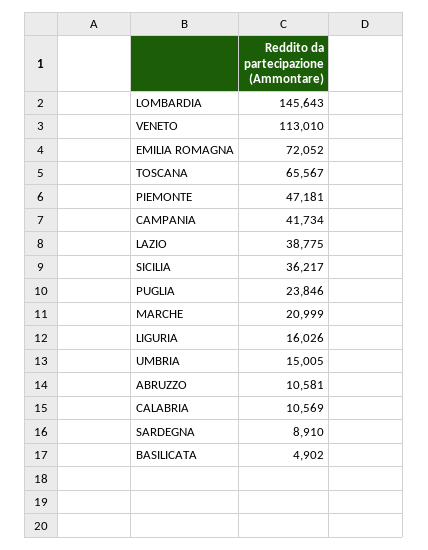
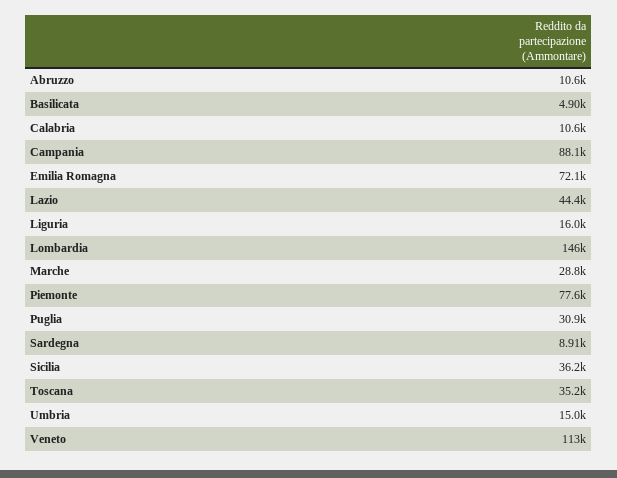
TOSCANA: 65567 -> 35200
PIEMONTE: 47181 -> 77600
CAMPANIA: 41734 -> 88100
LAZIO: 38775 -> 44400
PUGLIA: 23846 -> 30900
MARCHE: 20999 -> 28800

